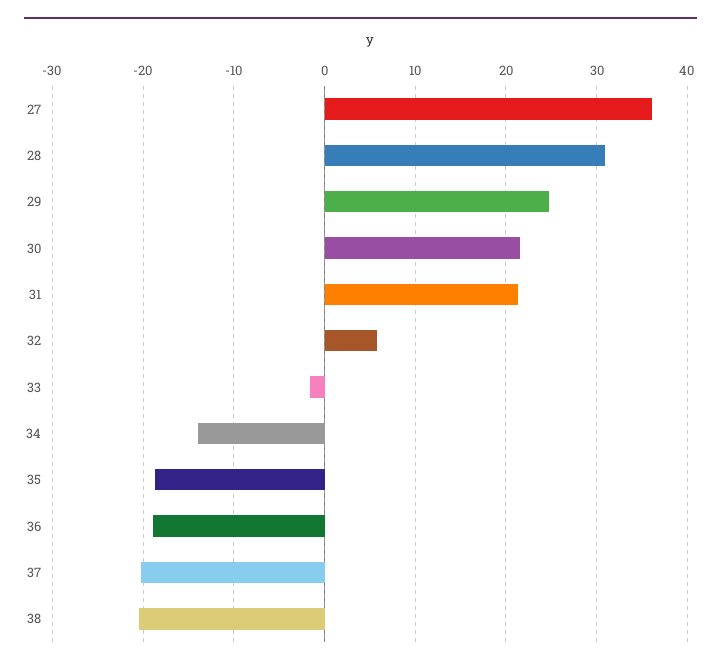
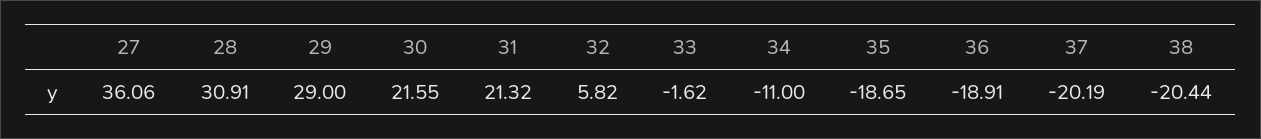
29: 25 -> 29
34: -14 -> -11

